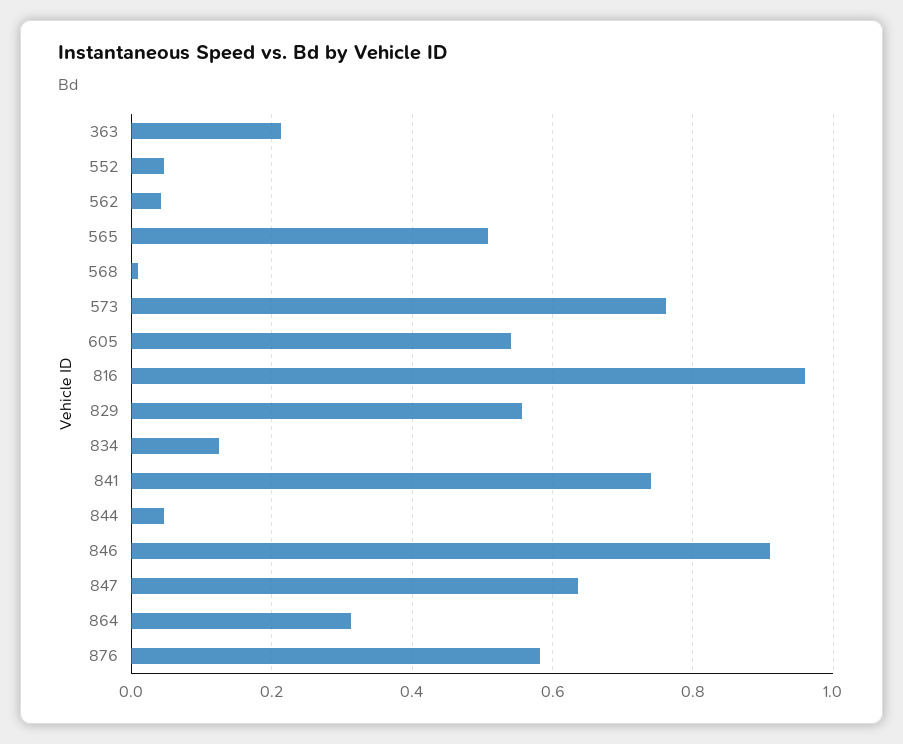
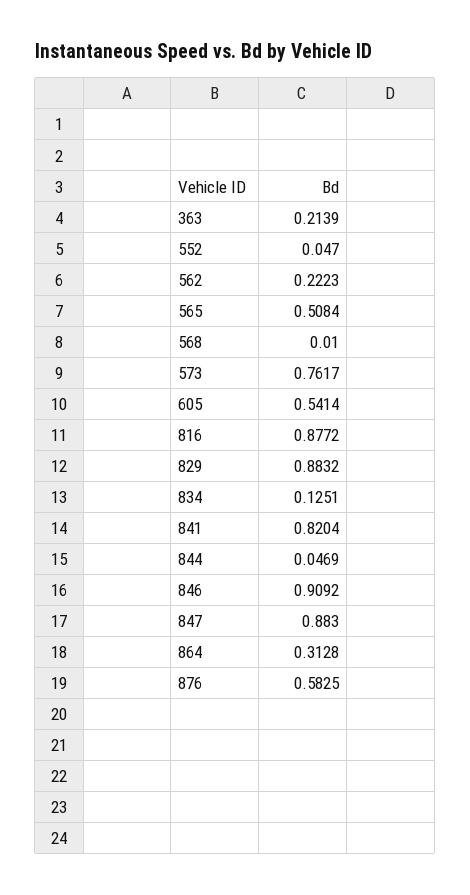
562: 0.04 -> 0.2223
816: 0.96 -> 0.8772
829: 0.56 -> 0.8832
841: 0.74 -> 0.8204
847: 0.64 -> 0.883

